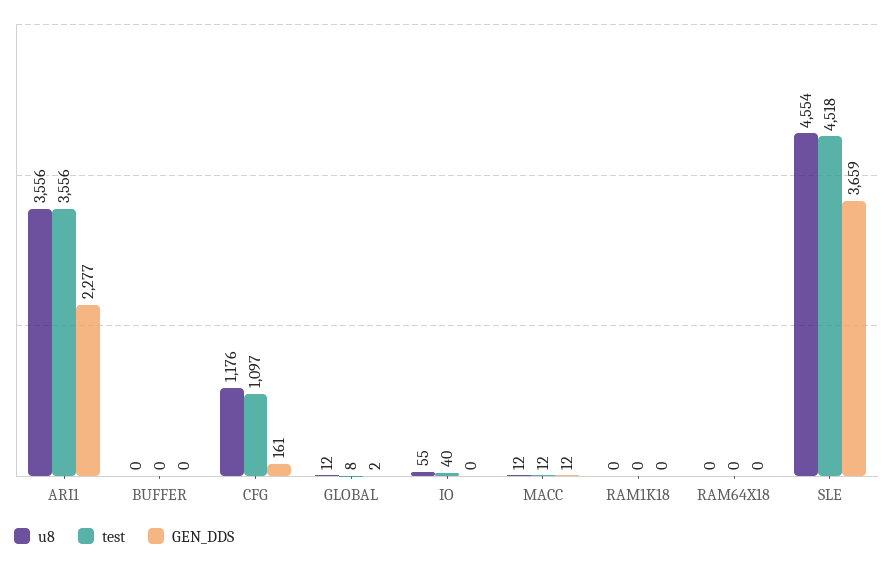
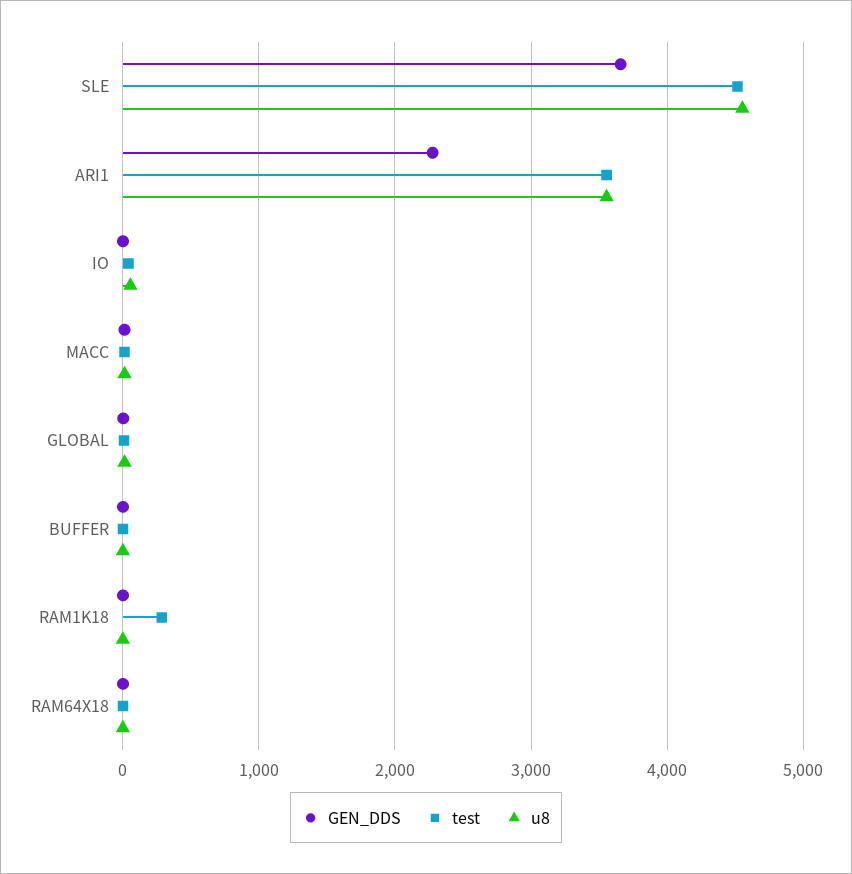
u8, CFG: 1176 -> none
test, CFG: 1097 -> none
GEN_DDS, CFG: 161 -> none
test, RAM1K18: 0 -> 300

